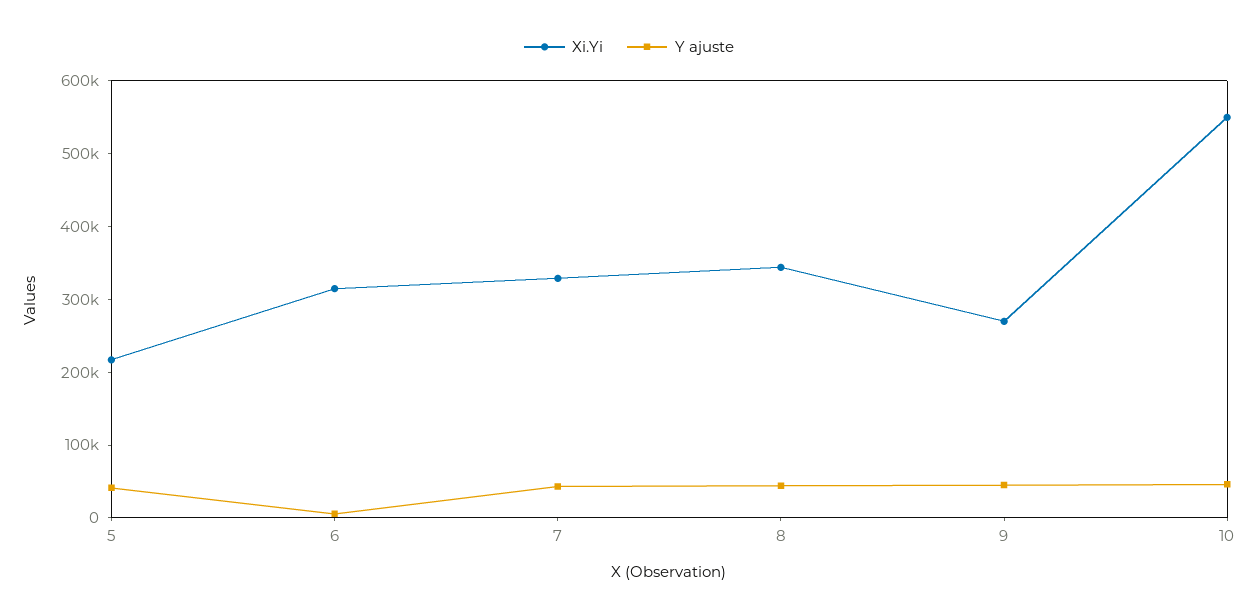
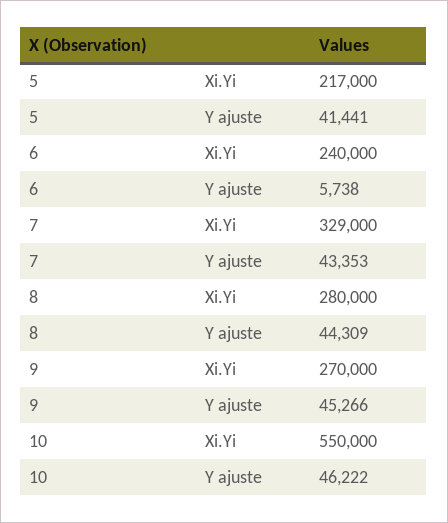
Xi.Yi, 6: 320000 -> 240000
Xi.Yi, 8: 340000 -> 280000

